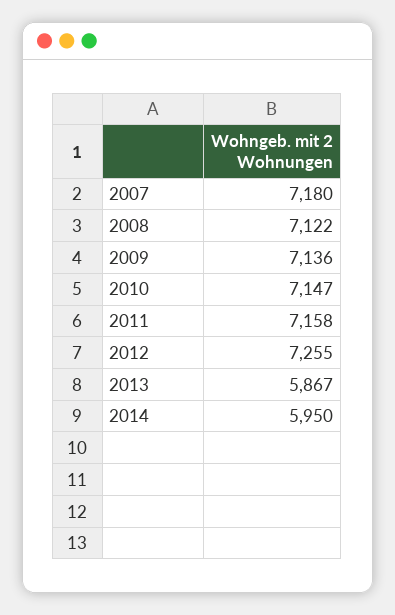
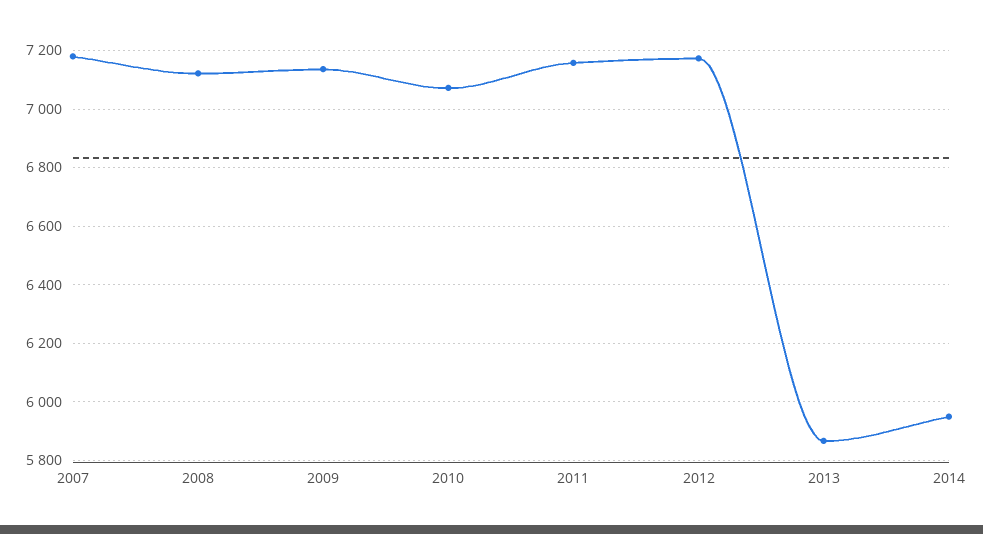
2010: 7147 -> 7075
2012: 7255 -> 7175

